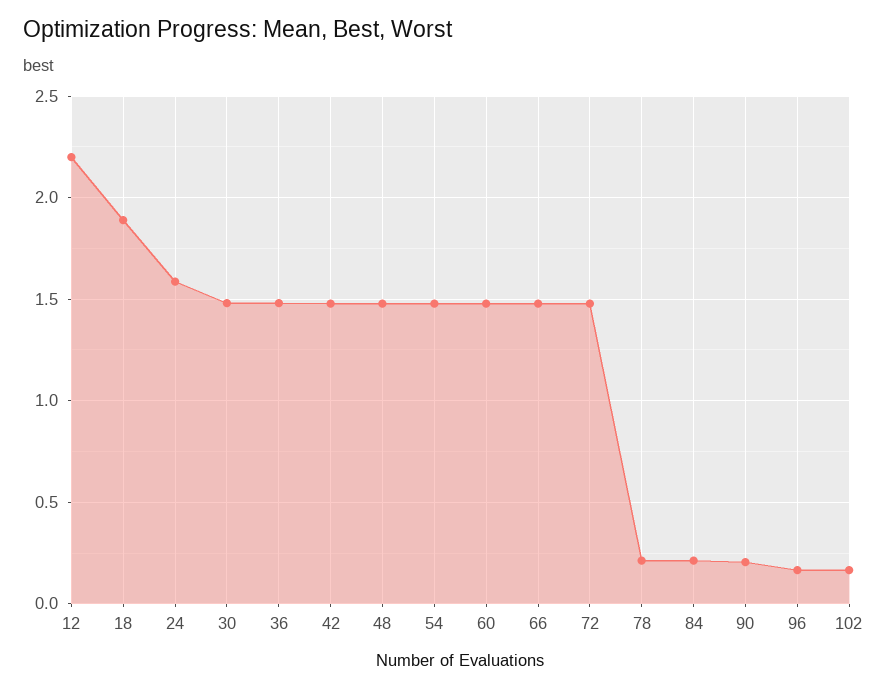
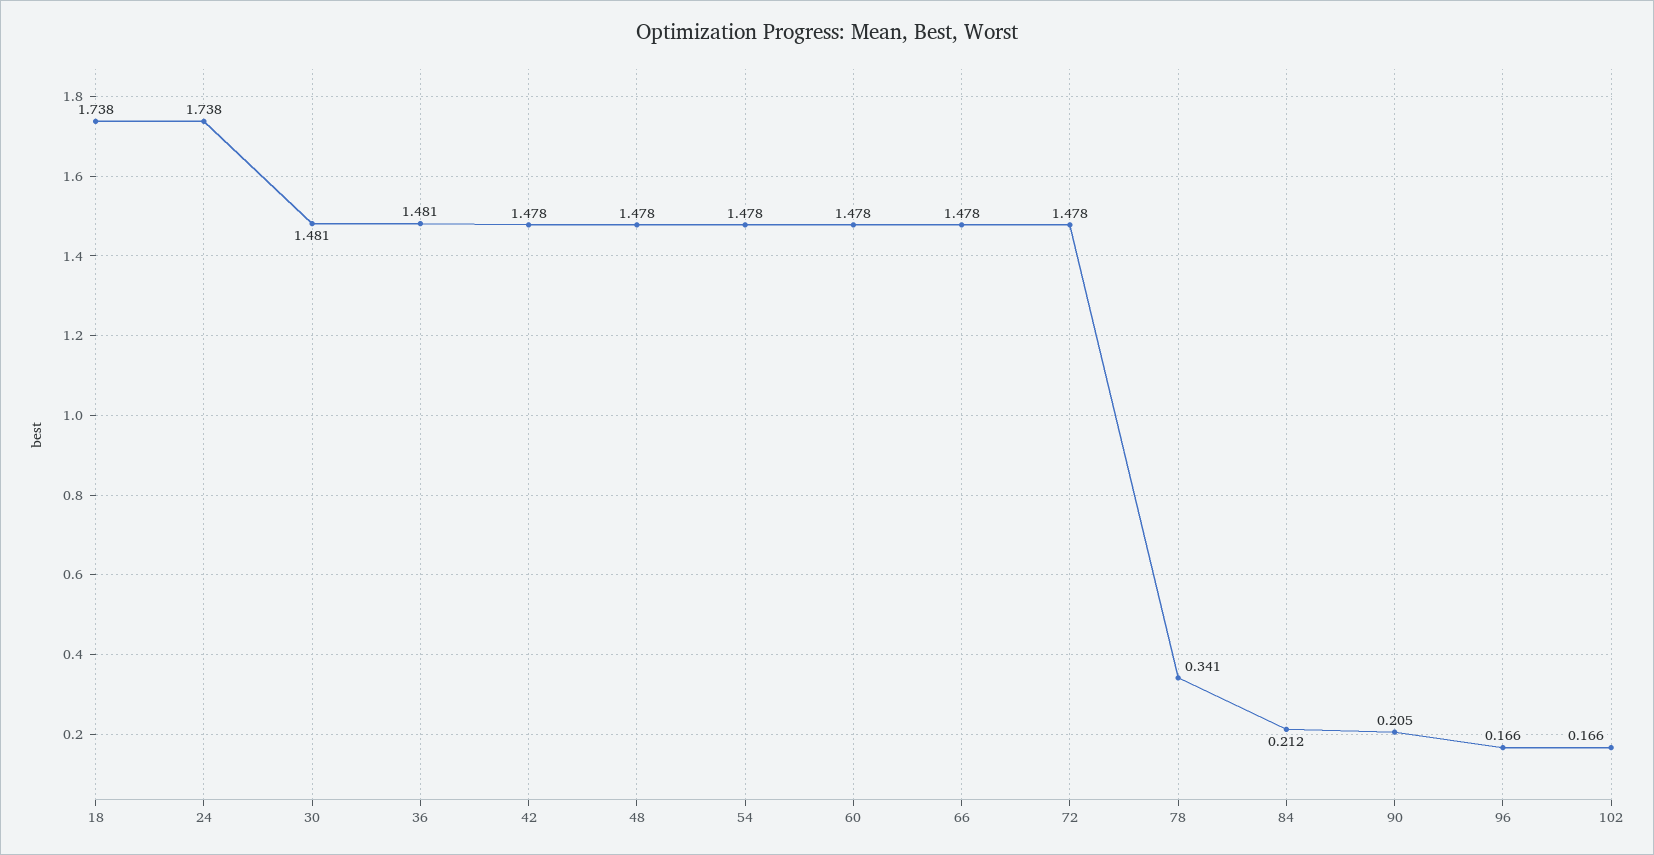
12: 2.2 -> none
18: 1.9 -> 1.738
24: 1.6 -> 1.738
78: 0.2 -> 0.341

